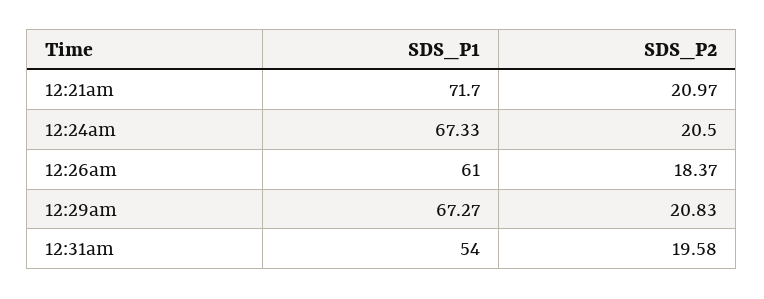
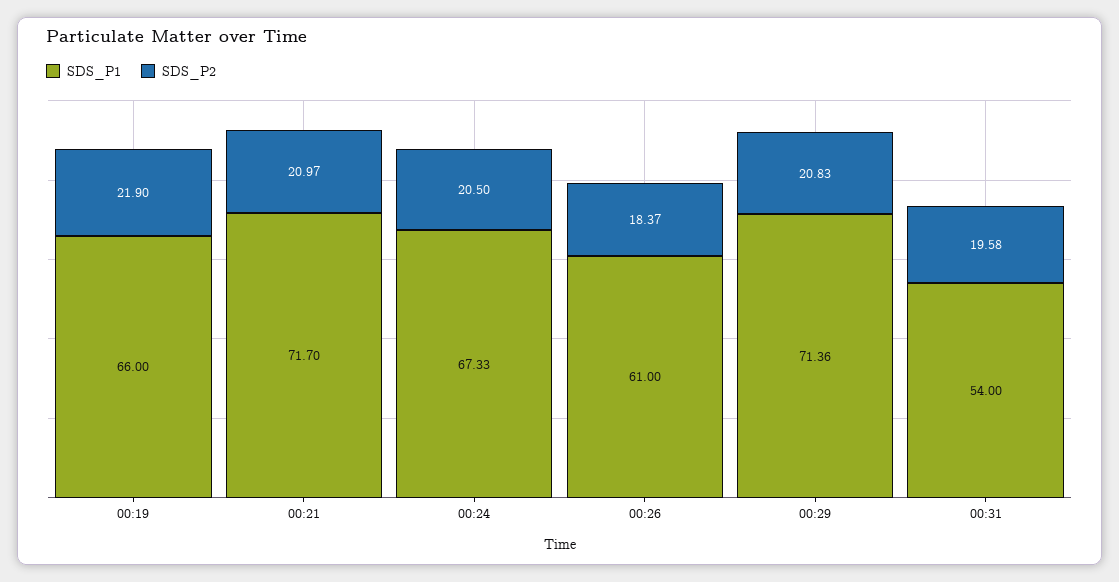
SDS_P1, 12:29am: 67.27 -> 71.36
SDS_P1, 00:19: none -> 66
SDS_P2, 00:19: none -> 21.9

